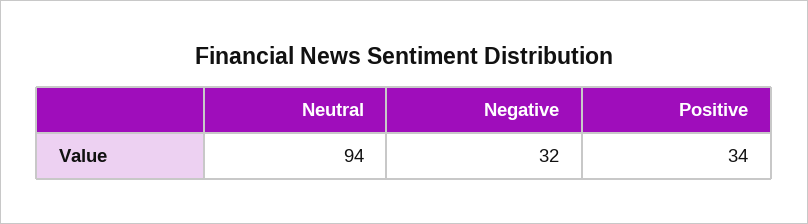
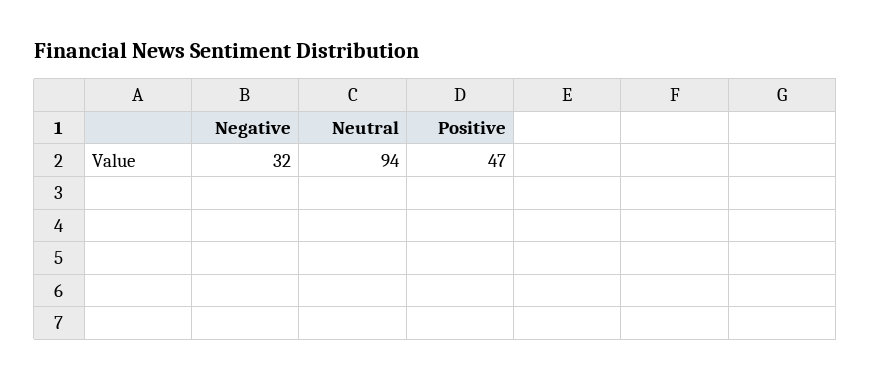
Positive: 34 -> 47

